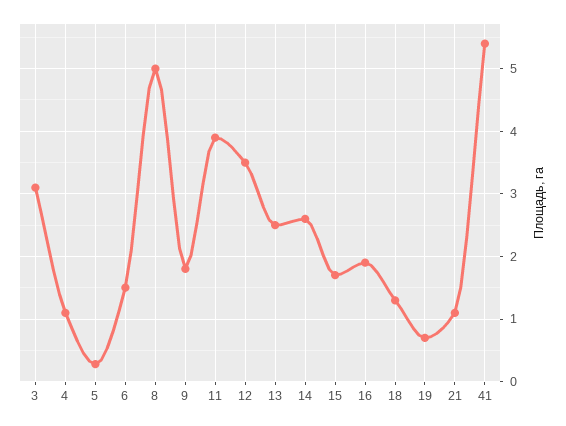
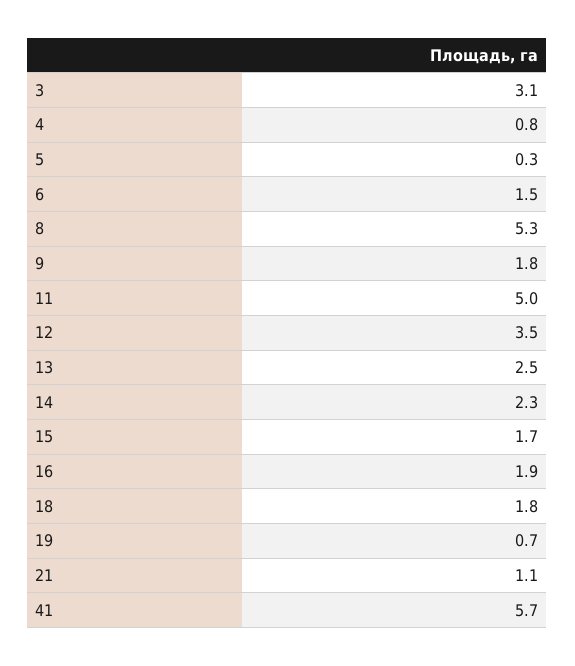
4: 1.1 -> 0.8
8: 5 -> 5.3
11: 3.9 -> 5
14: 2.6 -> 2.3
18: 1.3 -> 1.8
41: 5.4 -> 5.7

